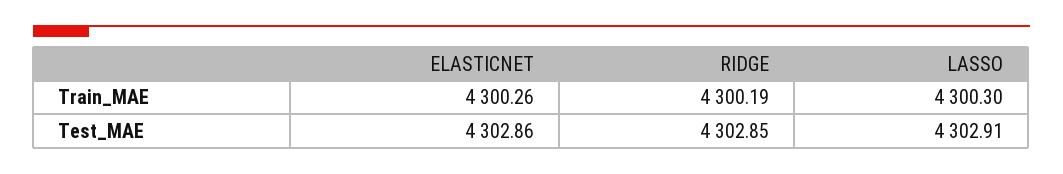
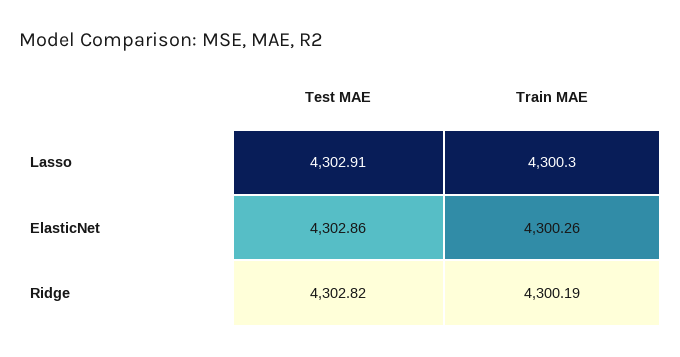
RIDGE, Test_MAE: 4302.85 -> 4302.82

